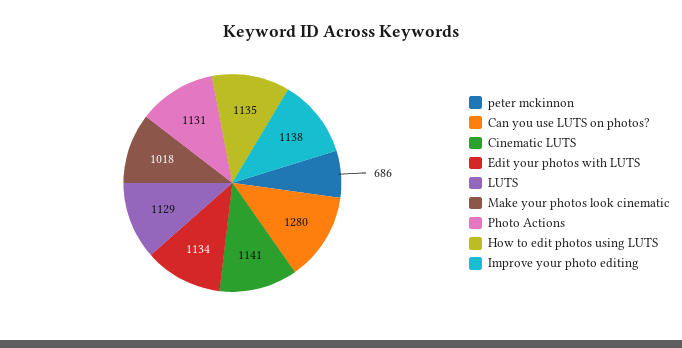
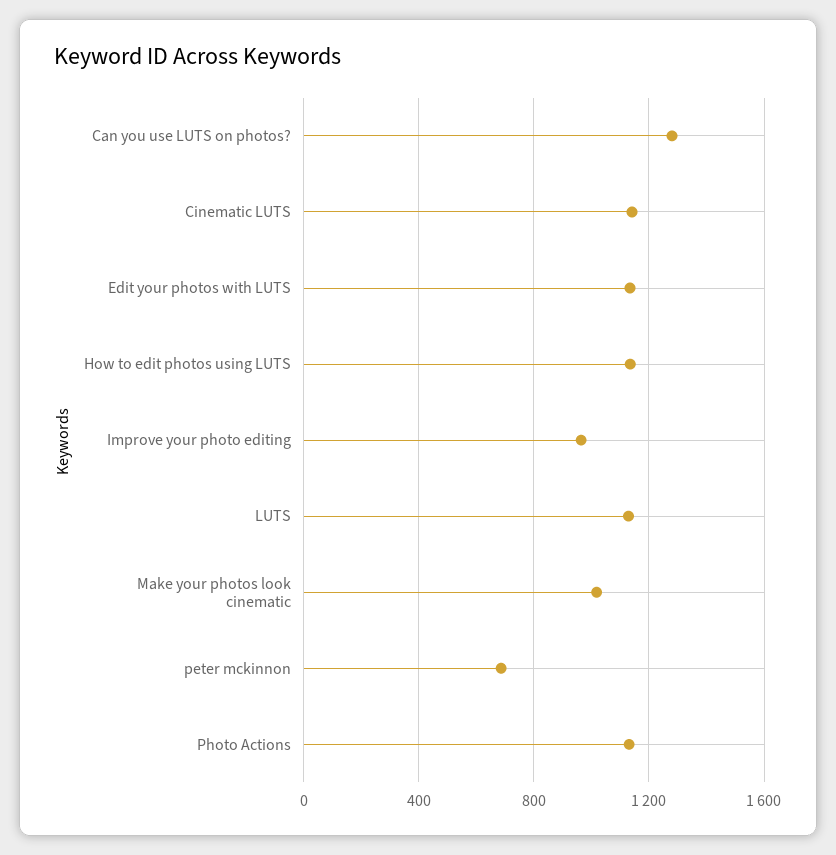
Improve your photo editing: 1138 -> 950

